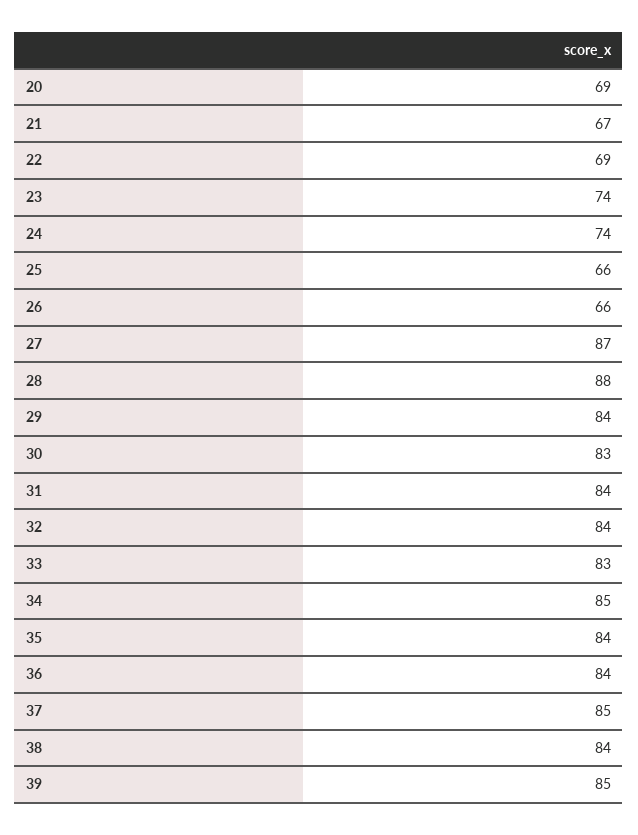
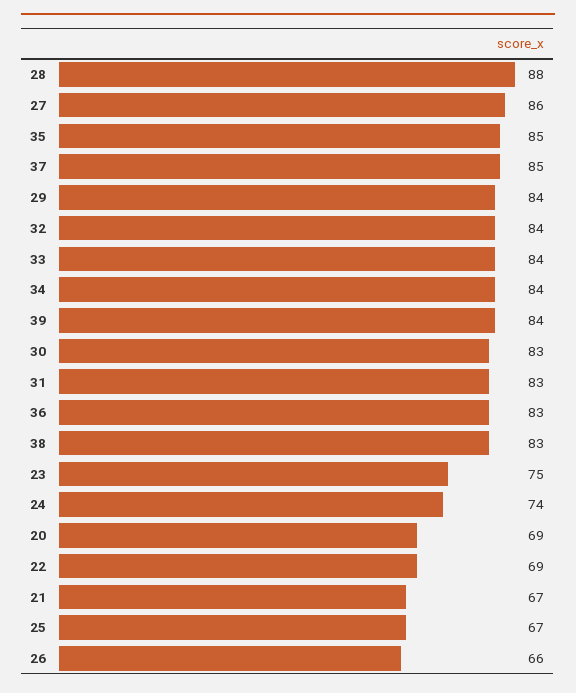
23: 74 -> 75
25: 66 -> 67
27: 87 -> 86
31: 84 -> 83
33: 83 -> 84
34: 85 -> 84
35: 84 -> 85
36: 84 -> 83
38: 84 -> 83
39: 85 -> 84

